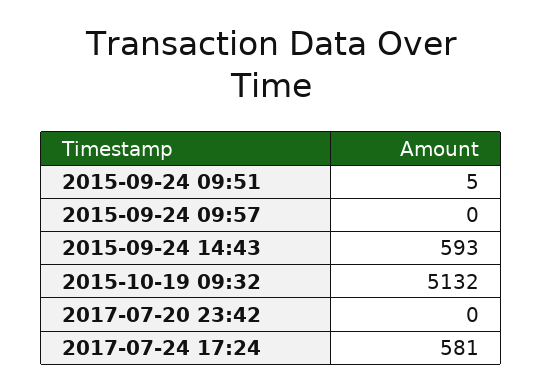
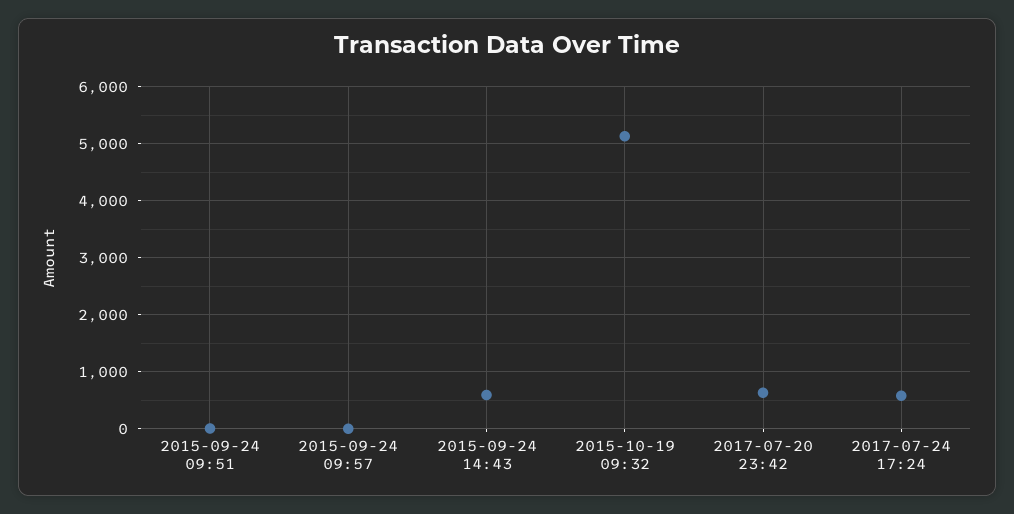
2017-07-20 23:42: 0 -> 600

